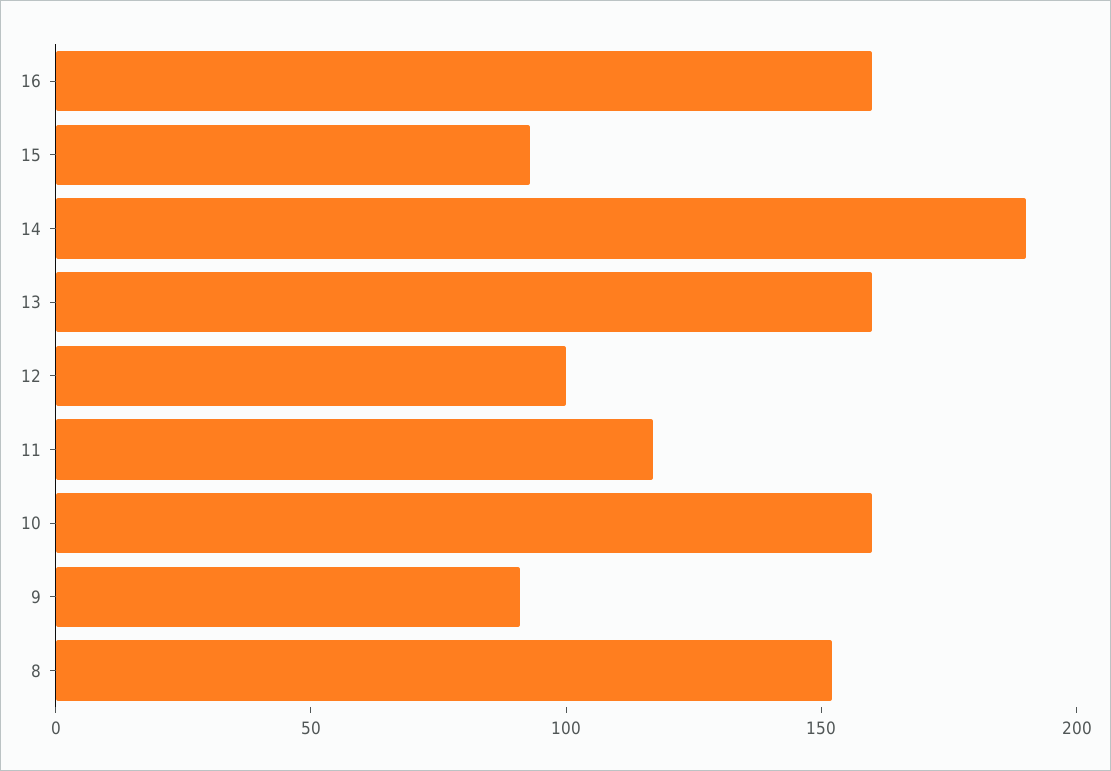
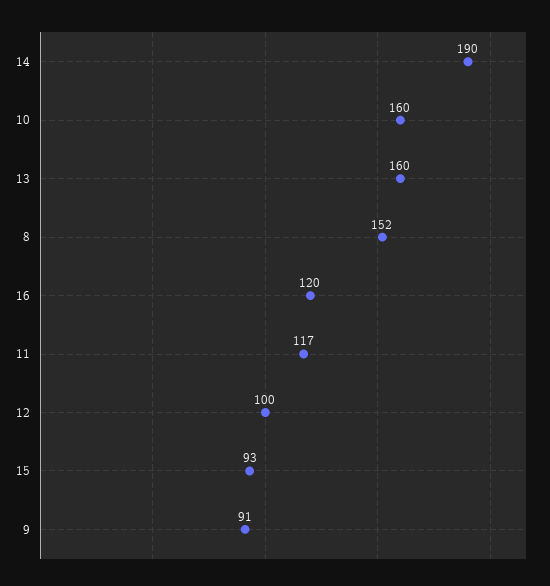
16: 160 -> 120

